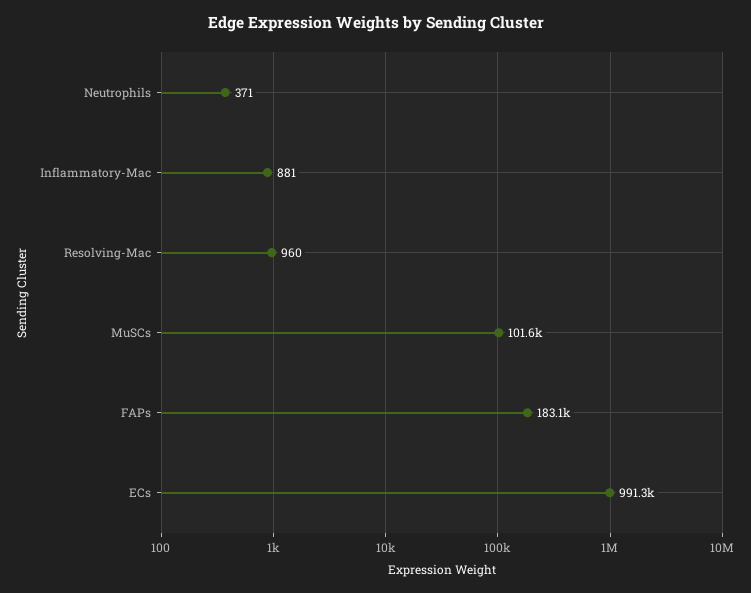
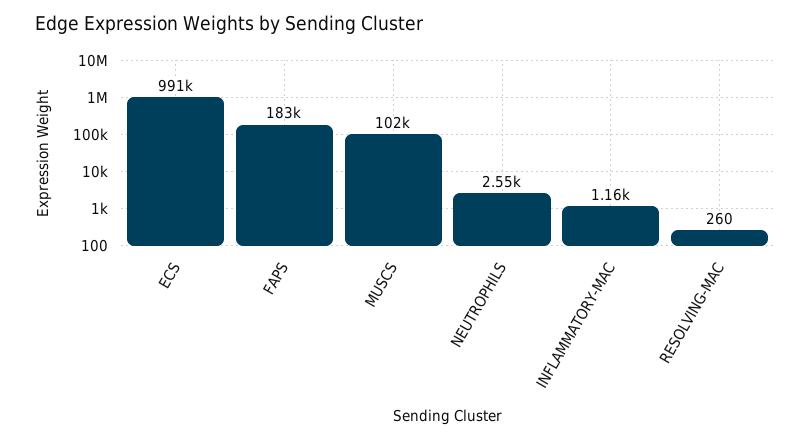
Neutrophils: 371 -> 2550
Inflammatory-Mac: 881 -> 1160
Resolving-Mac: 960 -> 260

